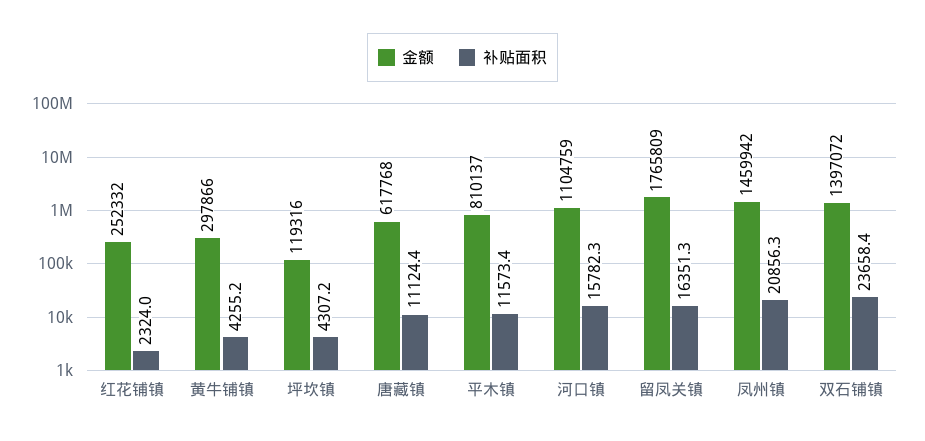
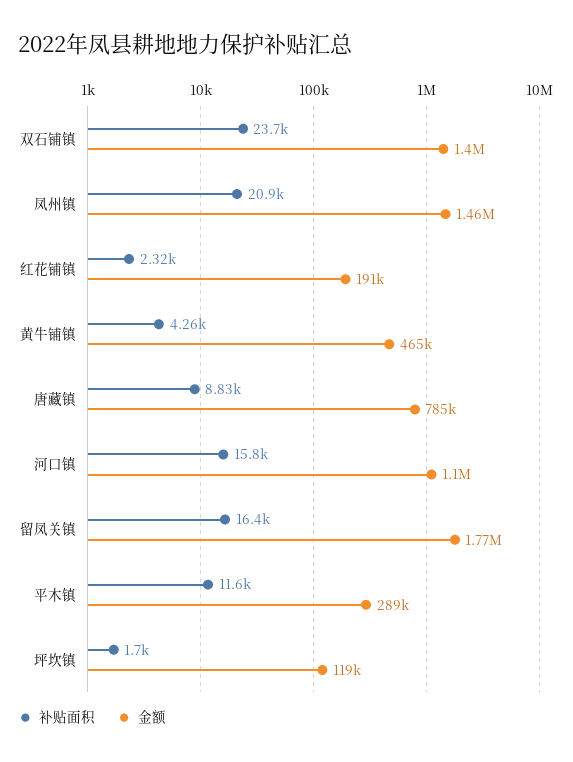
金额, 红花铺镇: 252332 -> 191000
金额, 黄牛铺镇: 297866 -> 465000
补贴面积, 坪坎镇: 4307.2 -> 1700
金额, 唐藏镇: 617768 -> 785000
补贴面积, 唐藏镇: 11124.4 -> 8830
金额, 平木镇: 810137 -> 289000

